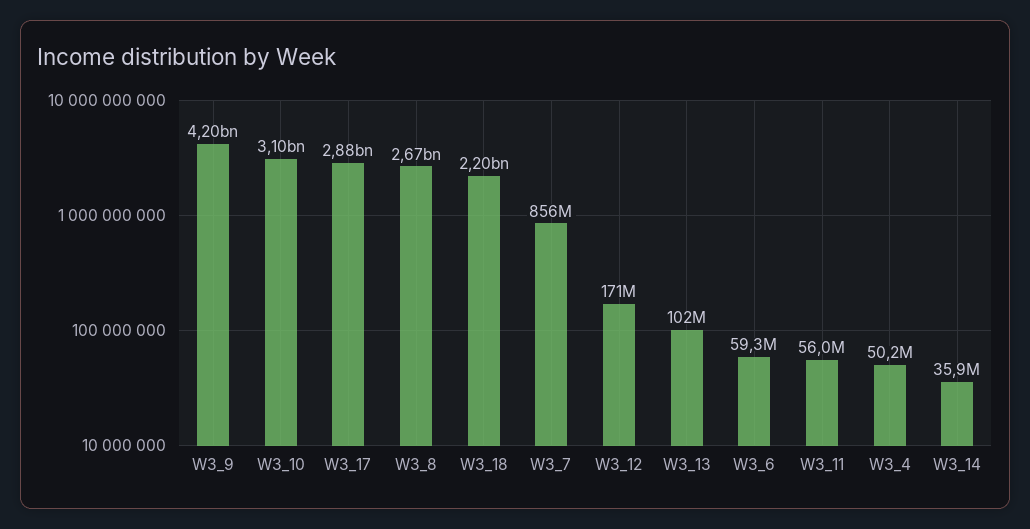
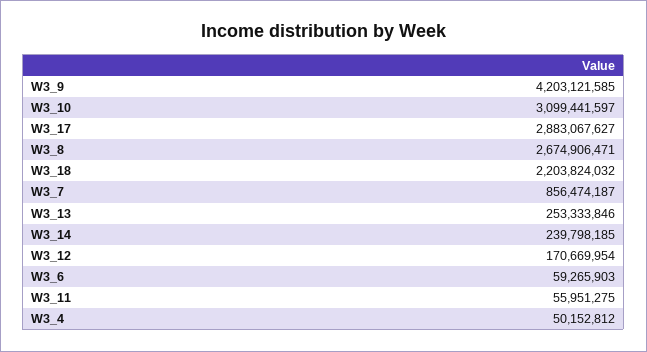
W3_13: 102000000 -> 253333846
W3_14: 35900000 -> 239798185

